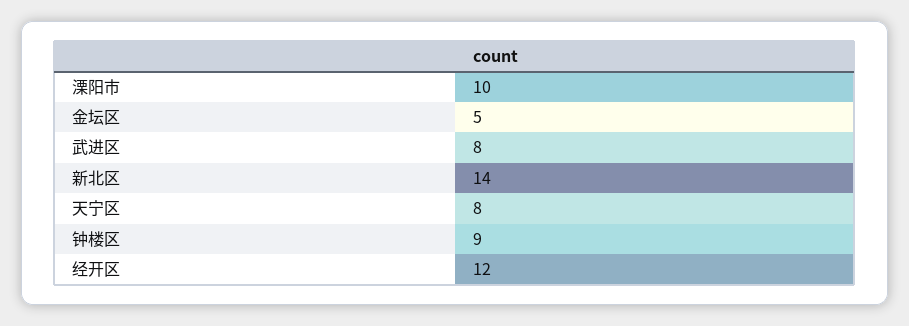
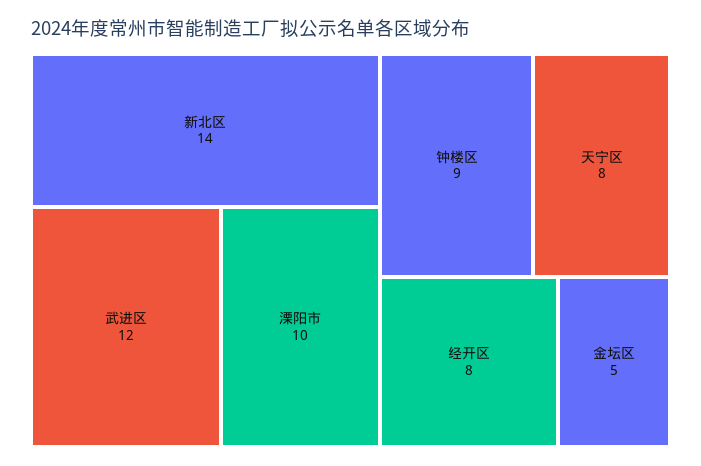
武进区: 8 -> 12
经开区: 12 -> 8

